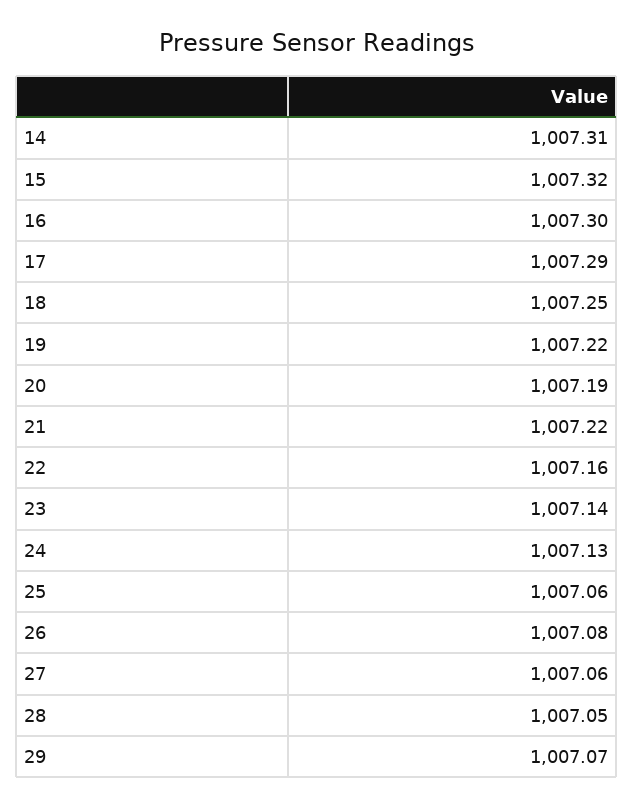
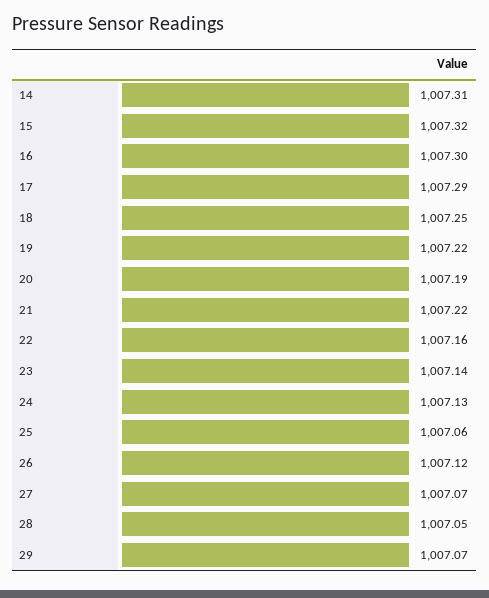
26: 1007.08 -> 1007.12
27: 1007.06 -> 1007.07

